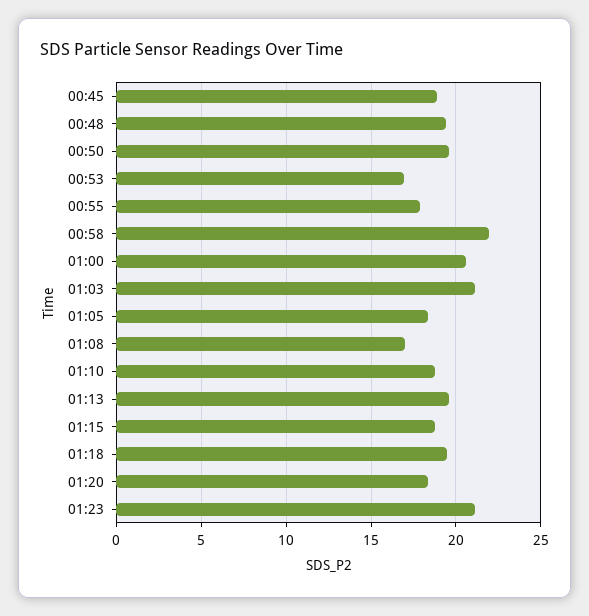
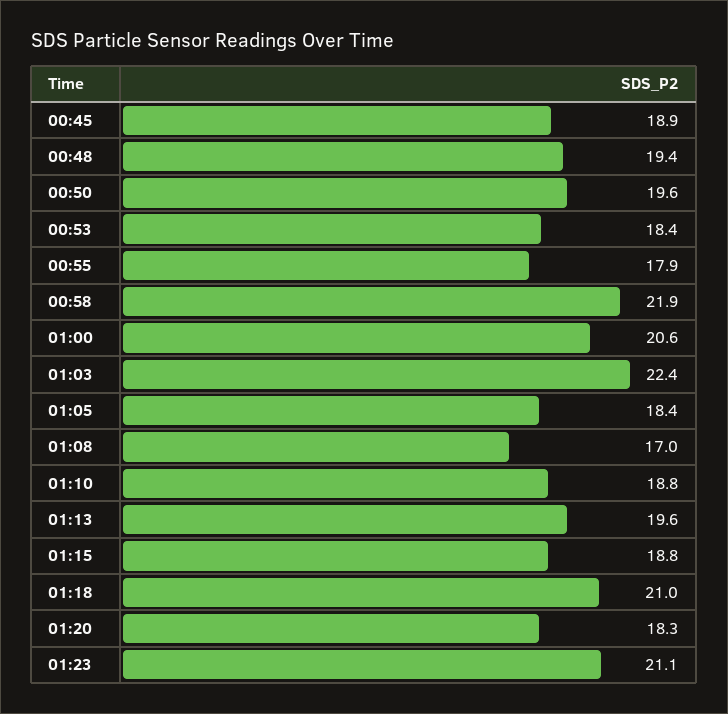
00:53: 17 -> 18.4
01:03: 21 -> 22.4
01:18: 19.5 -> 21

